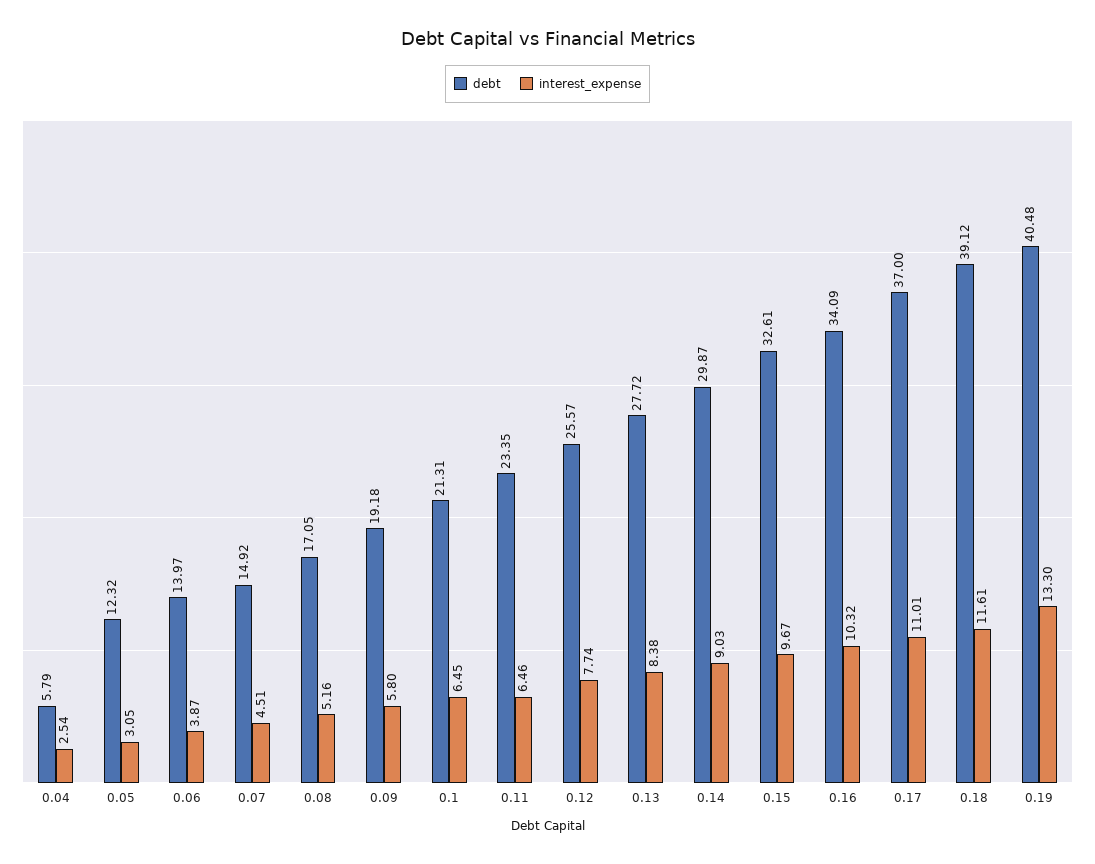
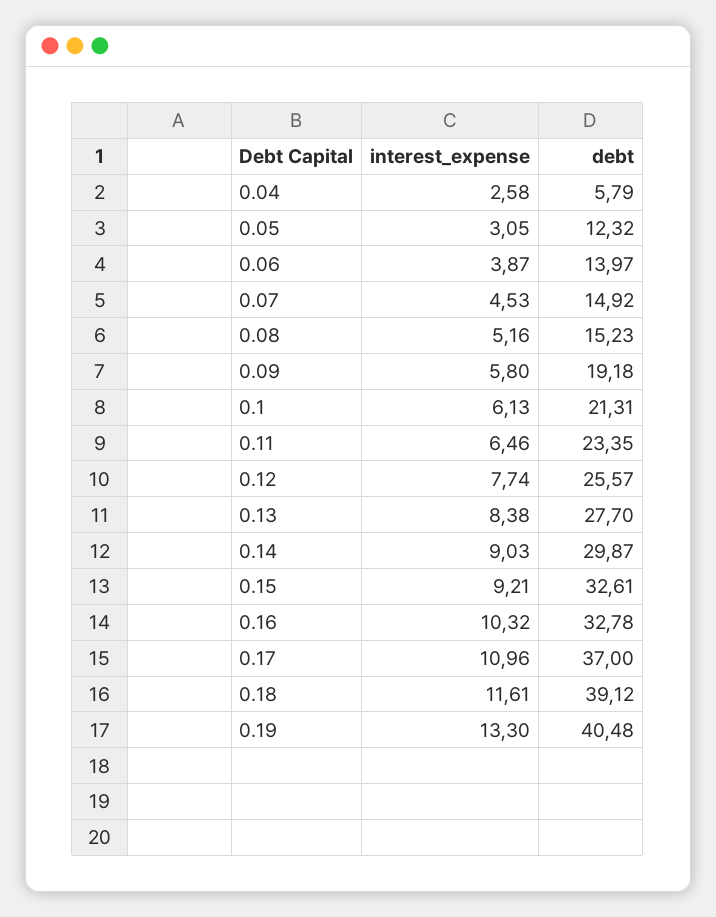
interest_expense, 0.04: 2.54 -> 2.58
interest_expense, 0.07: 4.51 -> 4.53
debt, 0.08: 17.05 -> 15.23
interest_expense, 0.1: 6.45 -> 6.13
debt, 0.13: 27.72 -> 27.7
interest_expense, 0.15: 9.67 -> 9.21
debt, 0.16: 34.09 -> 32.78
interest_expense, 0.17: 11.01 -> 10.96

